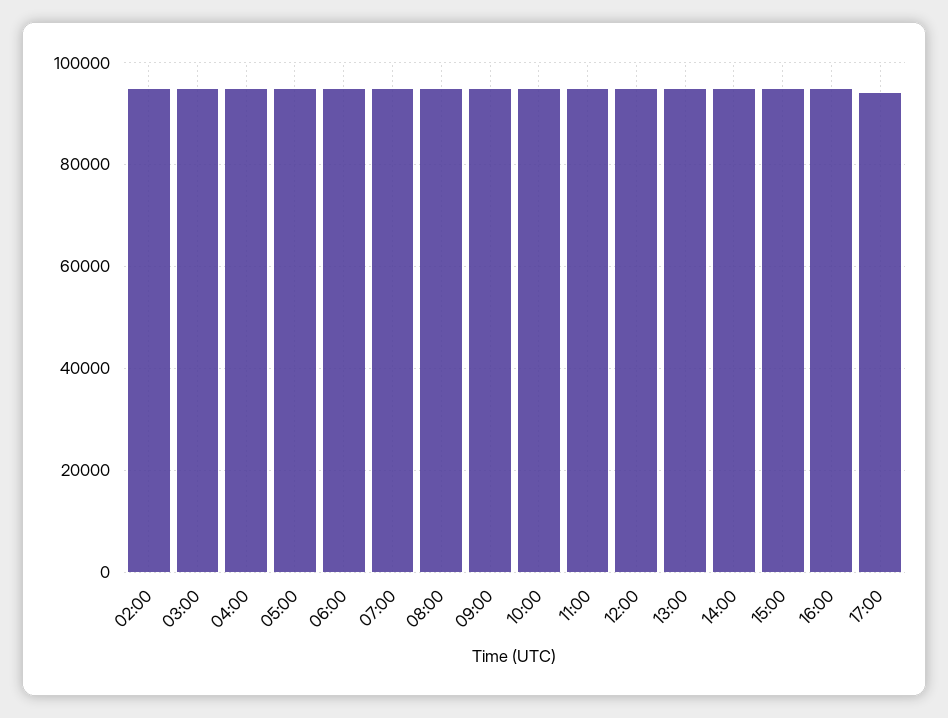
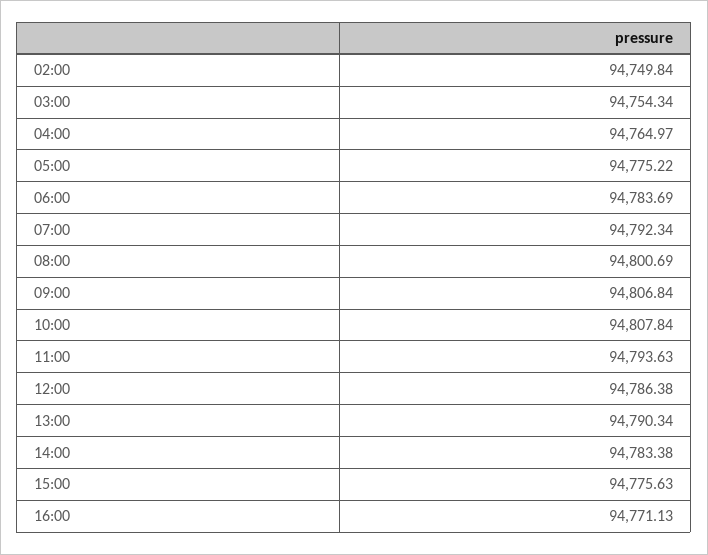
17:00: 94000 -> none

